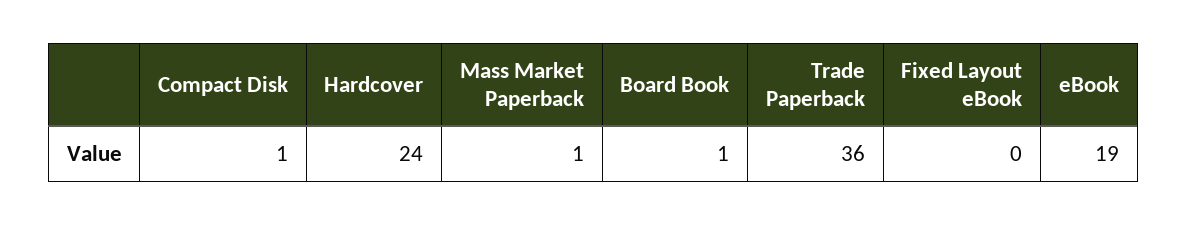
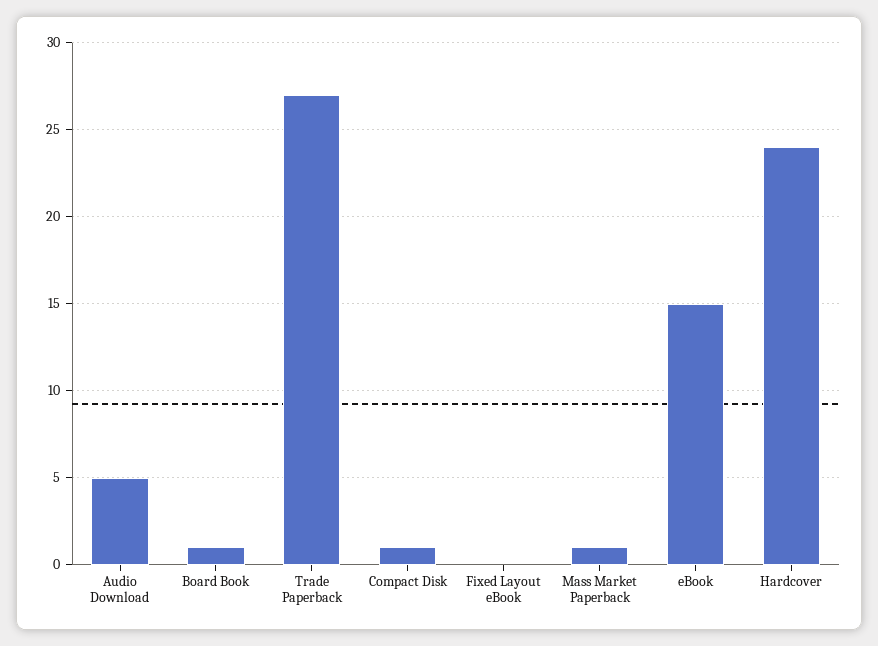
Trade Paperback: 36 -> 27
eBook: 19 -> 15
Audio Download: none -> 5

